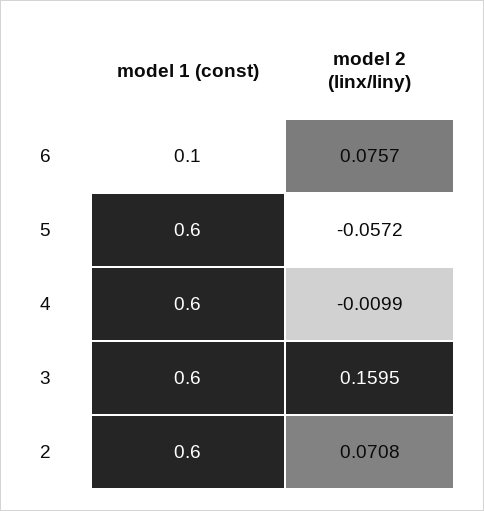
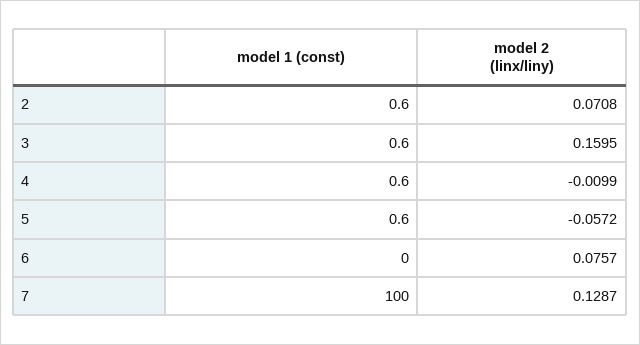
model 1 (const), 6: 0.1 -> 0
model 1 (const), 7: none -> 100
model 2 (linx/liny), 7: none -> 0.1287

